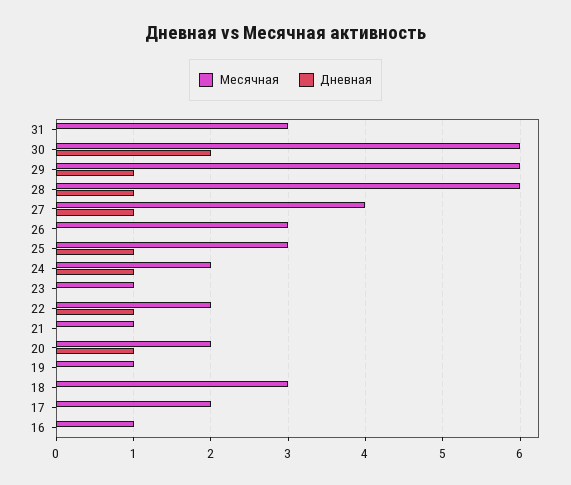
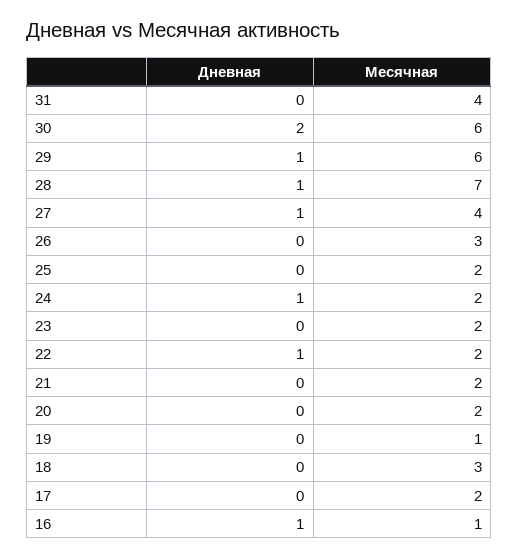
Месячная, 31: 3 -> 4
Месячная, 28: 6 -> 7
Месячная, 25: 3 -> 2
Дневная, 25: 1 -> 0
Месячная, 23: 1 -> 2
Месячная, 21: 1 -> 2
Дневная, 20: 1 -> 0
Дневная, 16: 0 -> 1

